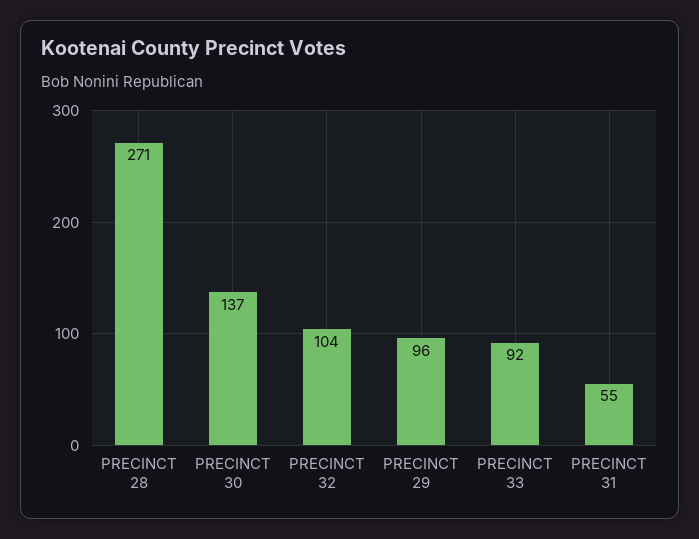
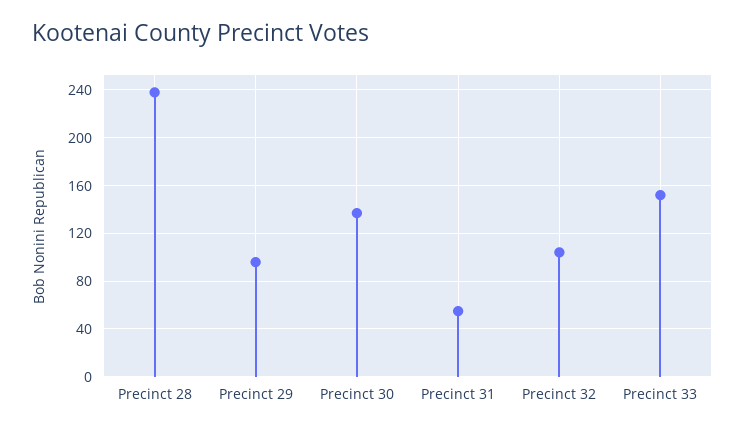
PRECINCT 28: 271 -> 240
PRECINCT 33: 92 -> 150

